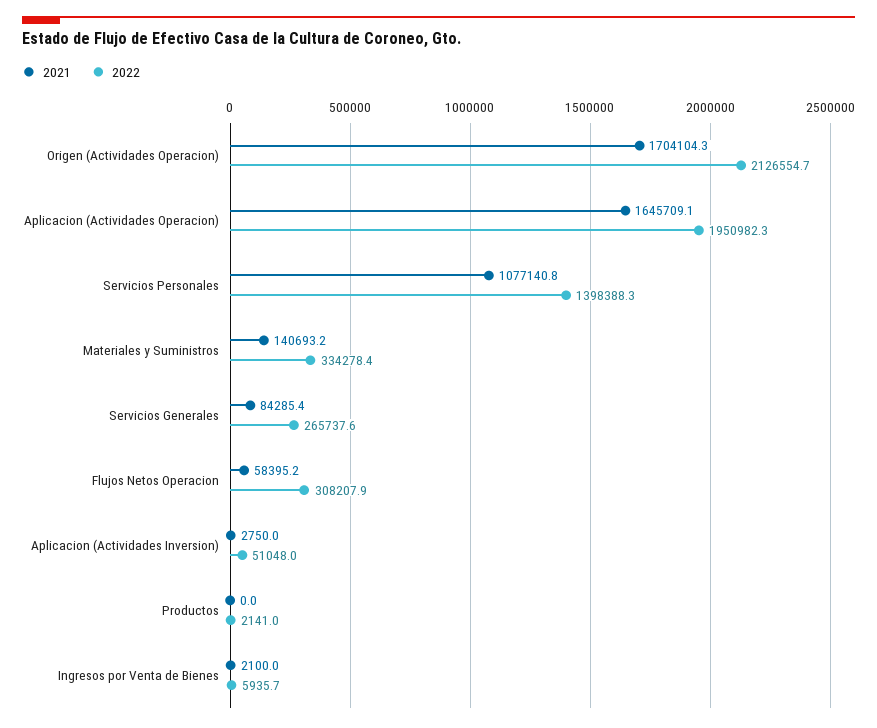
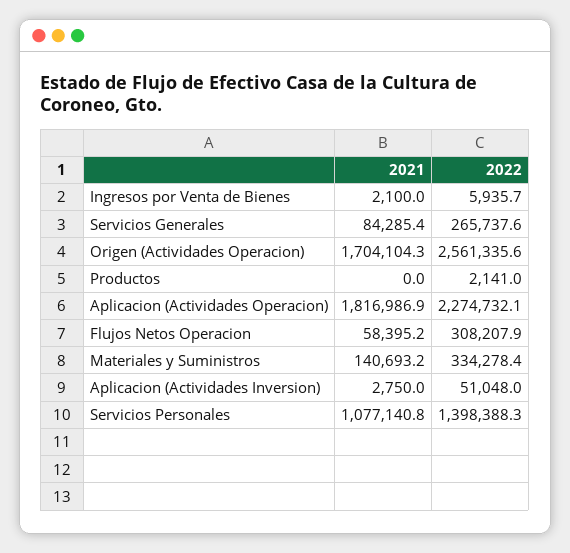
2022, Origen (Actividades Operacion): 2126554.7 -> 2561335.6
2021, Aplicacion (Actividades Operacion): 1645709.1 -> 1816986.9
2022, Aplicacion (Actividades Operacion): 1950982.3 -> 2274732.1

